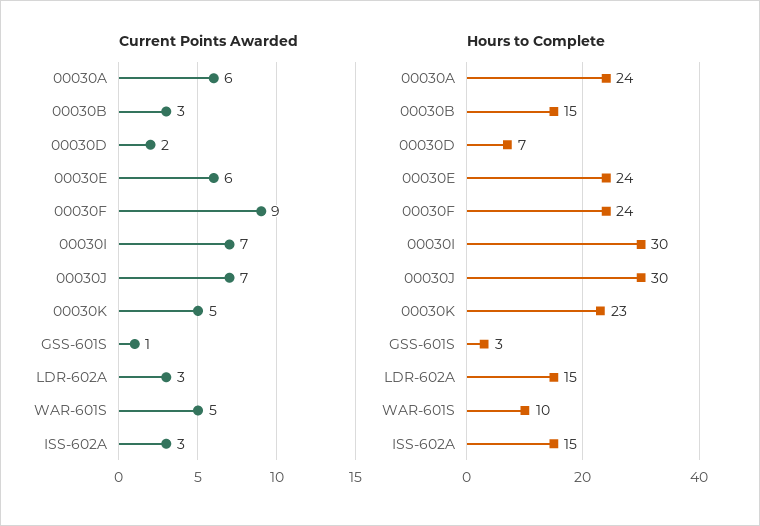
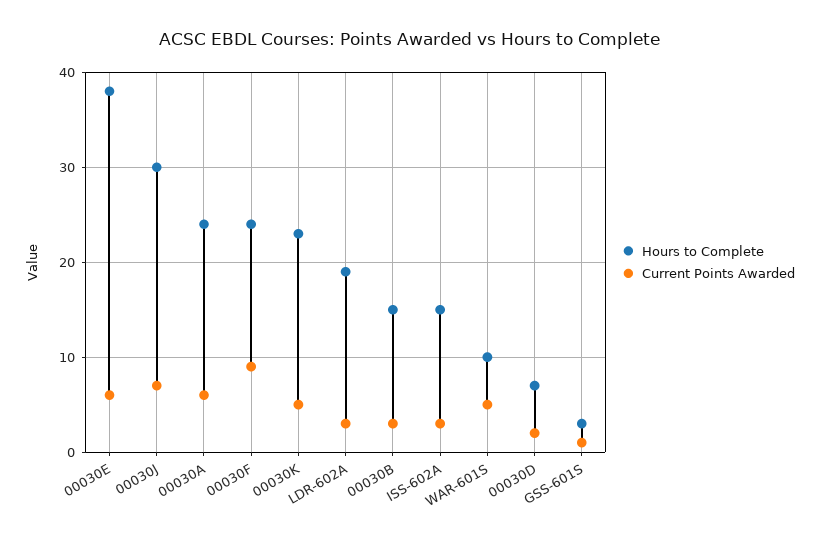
Current Points Awarded, 00030I: 7 -> none
Hours to Complete, 00030E: 24 -> 38
Hours to Complete, 00030I: 30 -> none
Hours to Complete, LDR-602A: 15 -> 19

